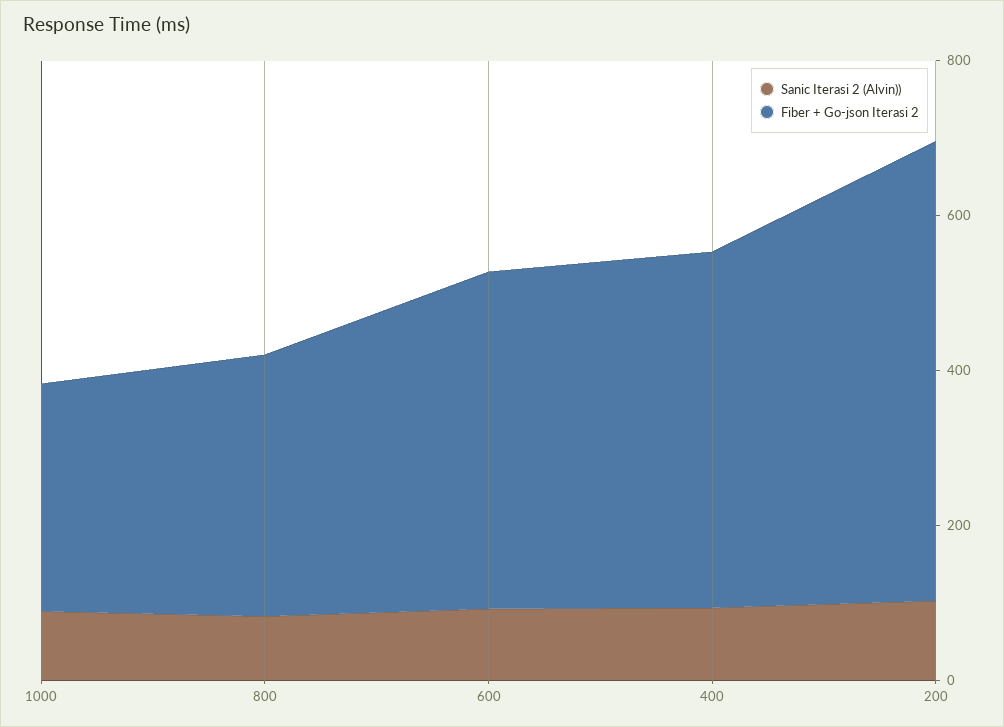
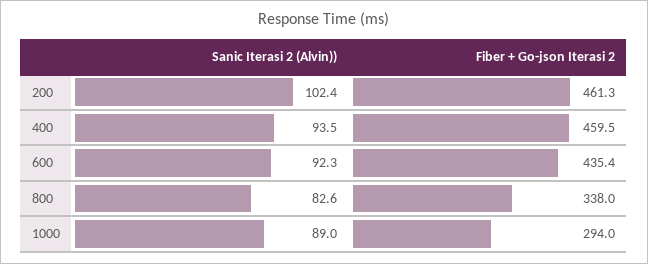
Fiber + Go-json Iterasi 2, 200: 600 -> 461.3

